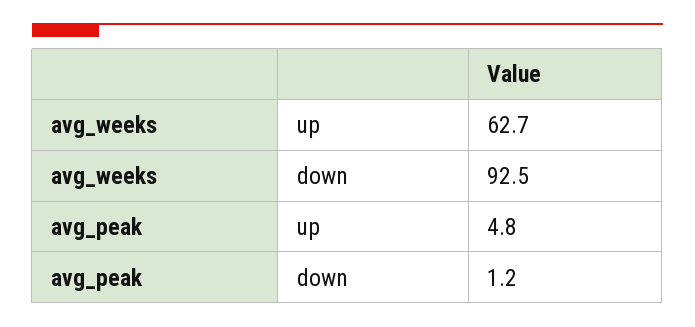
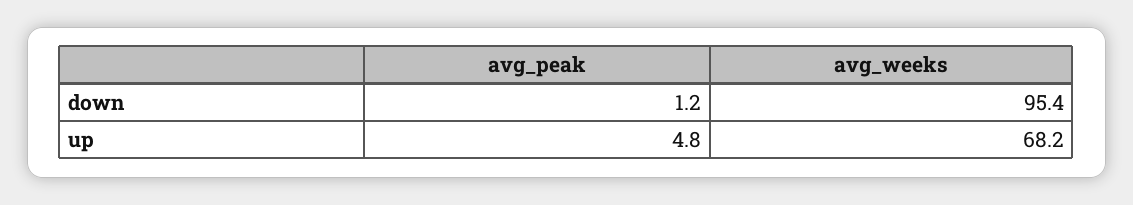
avg_weeks, up: 62.7 -> 68.2
avg_weeks, down: 92.5 -> 95.4

